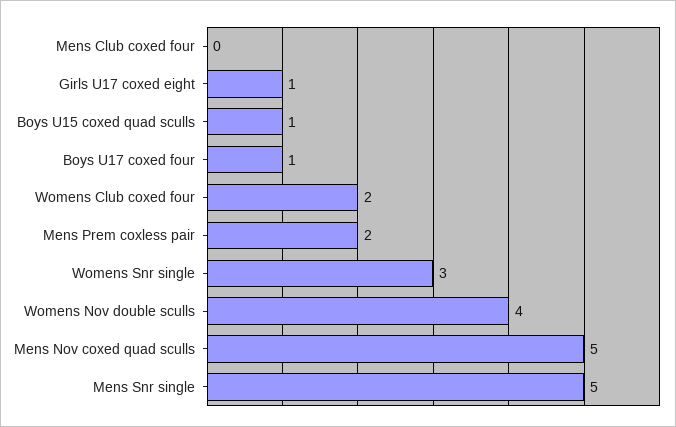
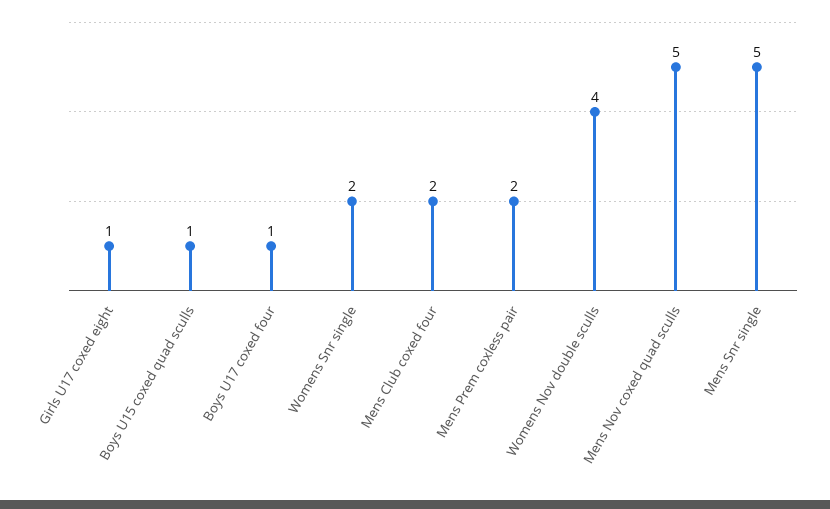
Mens Club coxed four: 0 -> 2
Womens Club coxed four: 2 -> none
Womens Snr single: 3 -> 2

